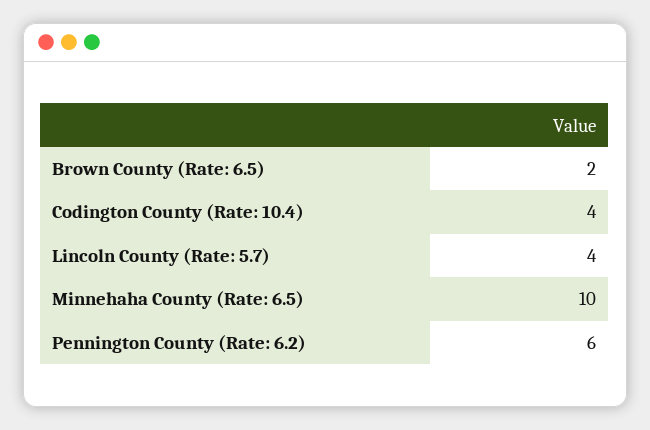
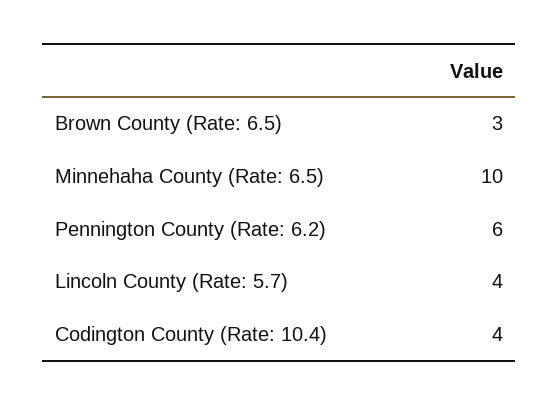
Brown County (Rate: 6.5): 2 -> 3

